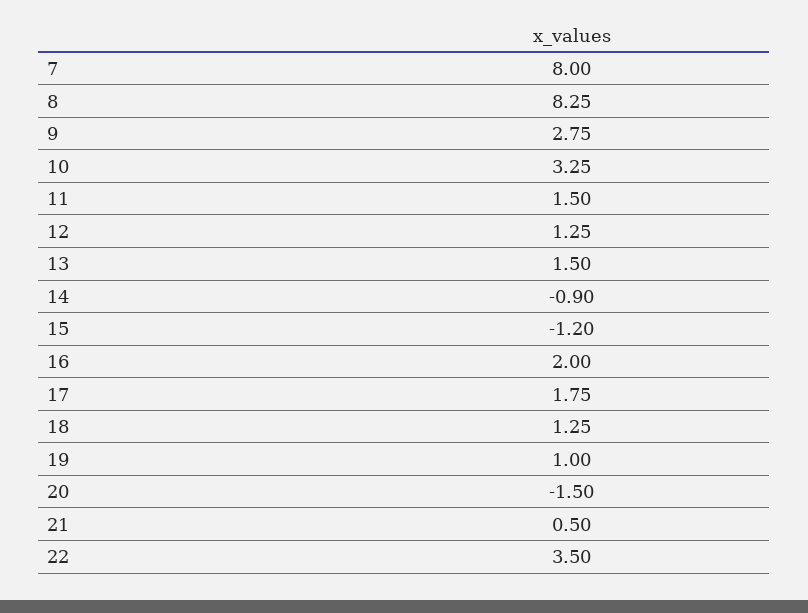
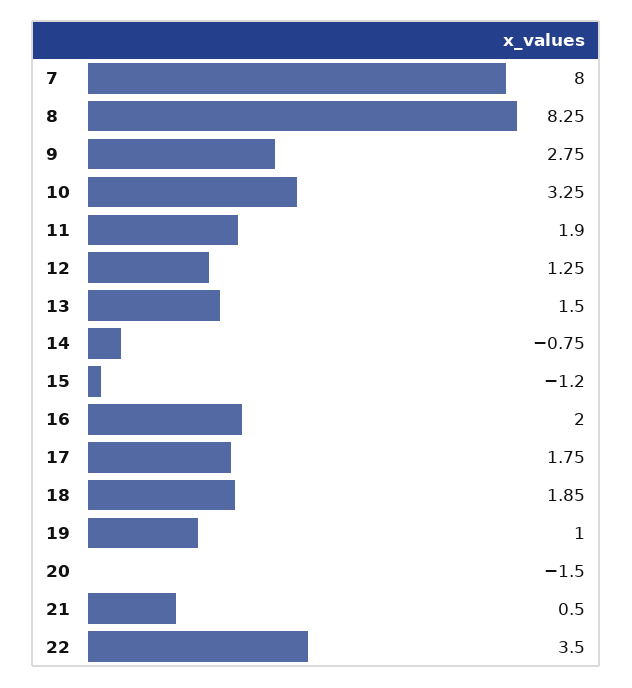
11: 1.5 -> 1.9
14: -0.9 -> -0.75
18: 1.25 -> 1.85

